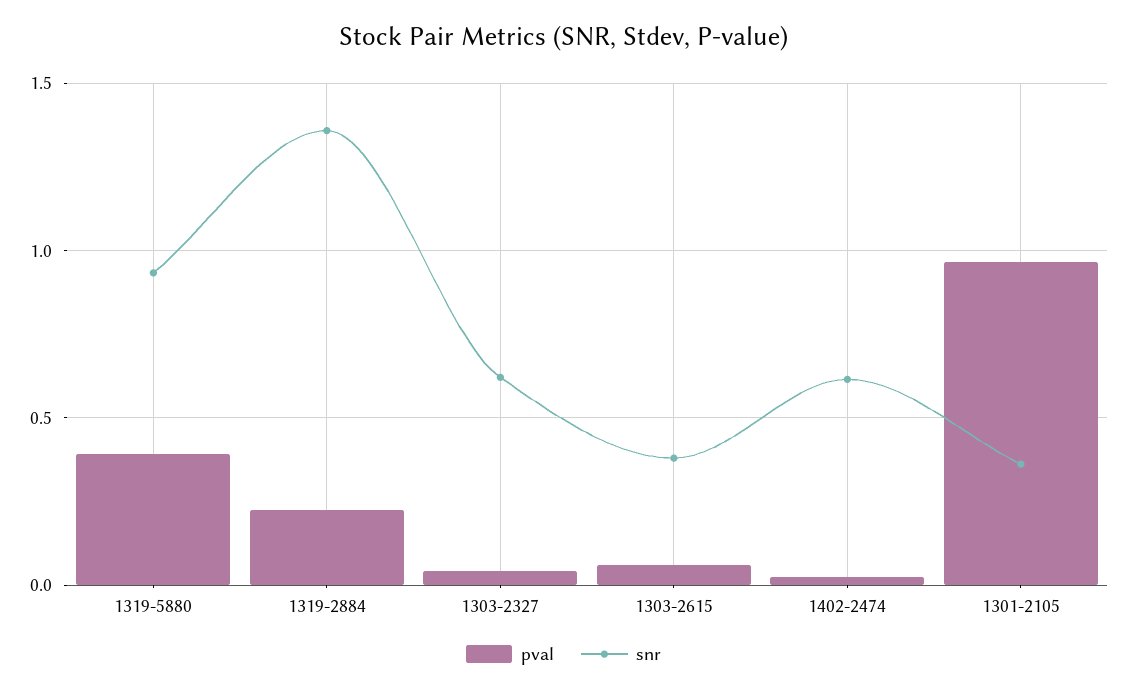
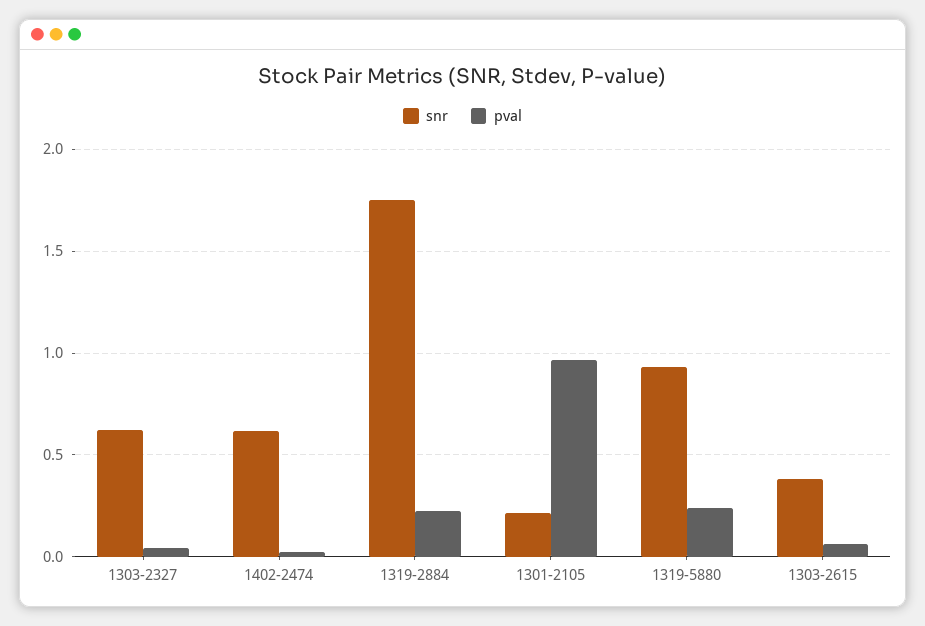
pval, 1319-5880: 0.4 -> 0.25
snr, 1319-2884: 1.35 -> 1.75
snr, 1301-2105: 0.35 -> 0.2

